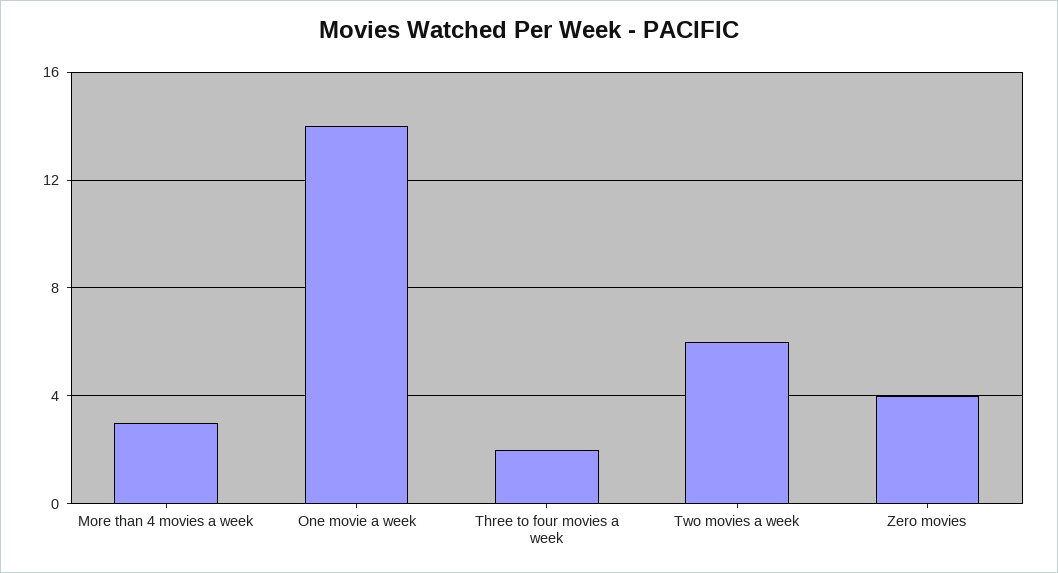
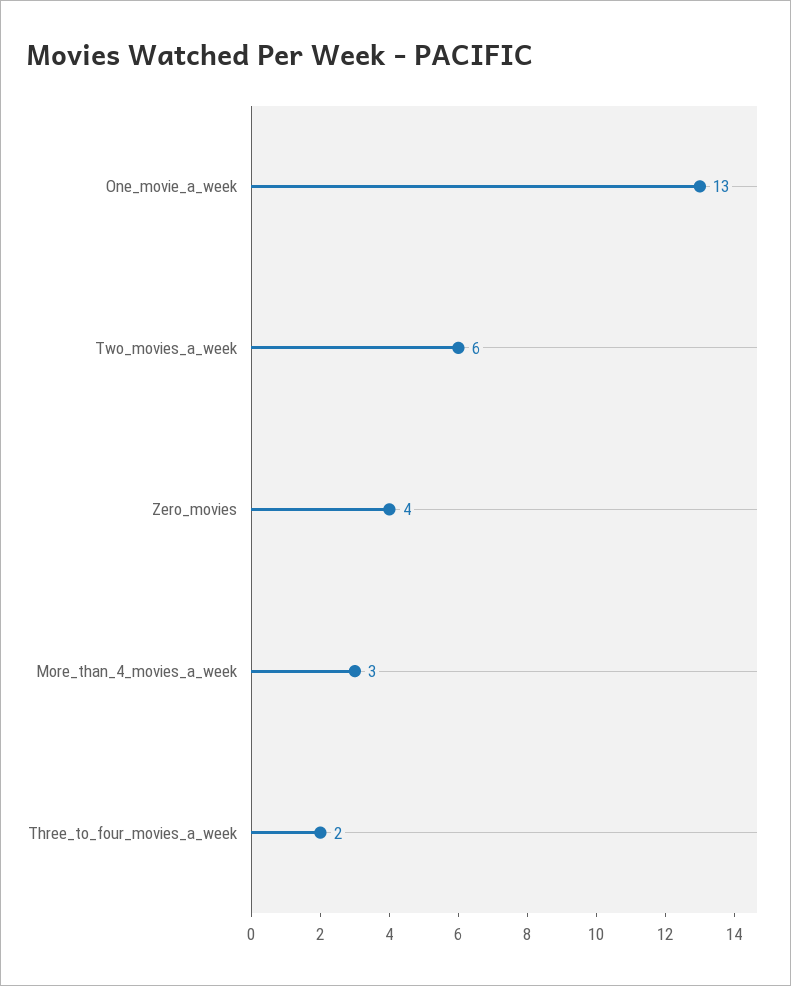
One movie a week: 14 -> 13

